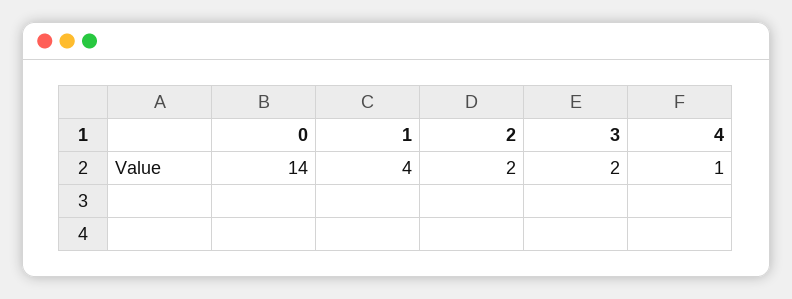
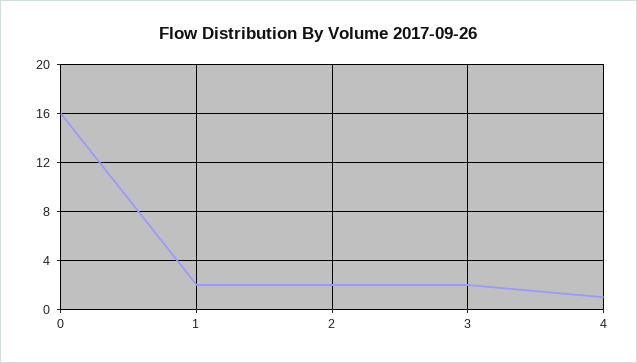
0: 14 -> 16
1: 4 -> 2

